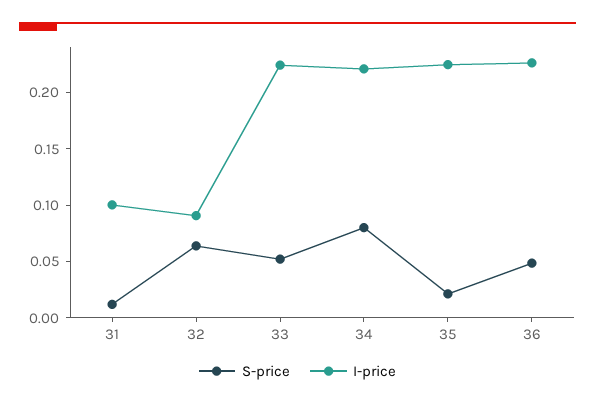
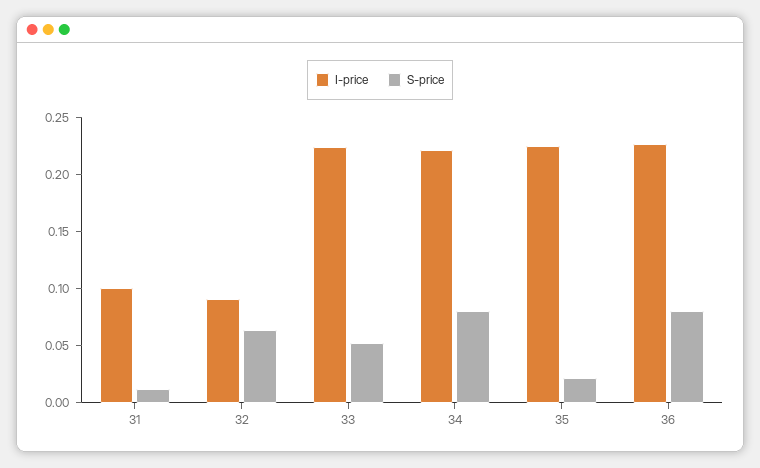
S-price, 36: 0.05 -> 0.08

